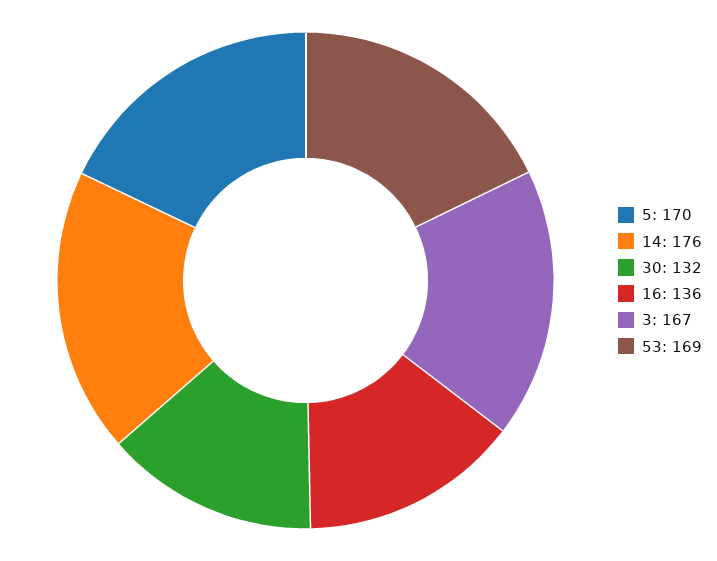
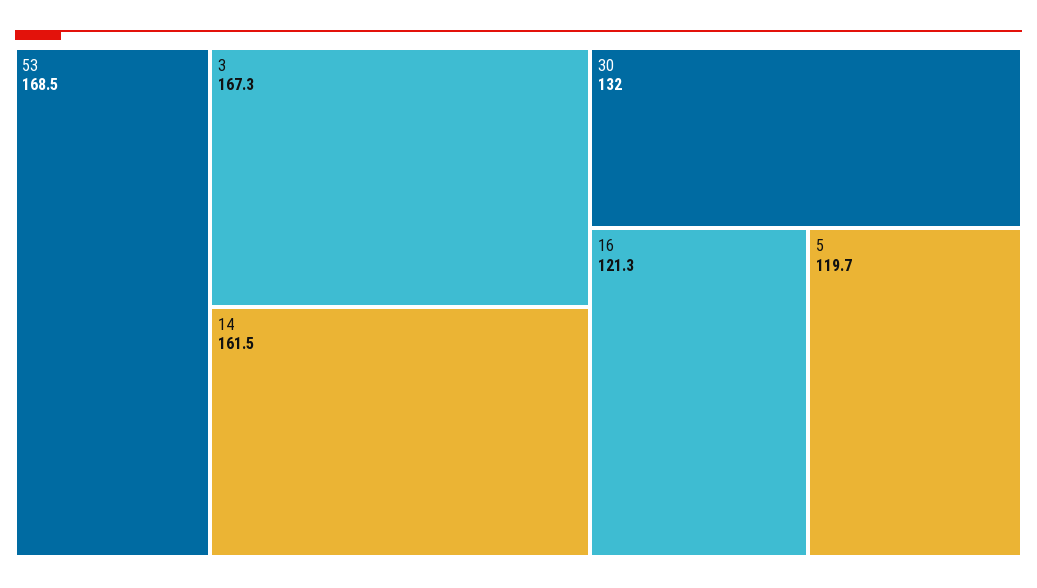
5: 170 -> 119.7
14: 176 -> 161.5
16: 136 -> 121.3

